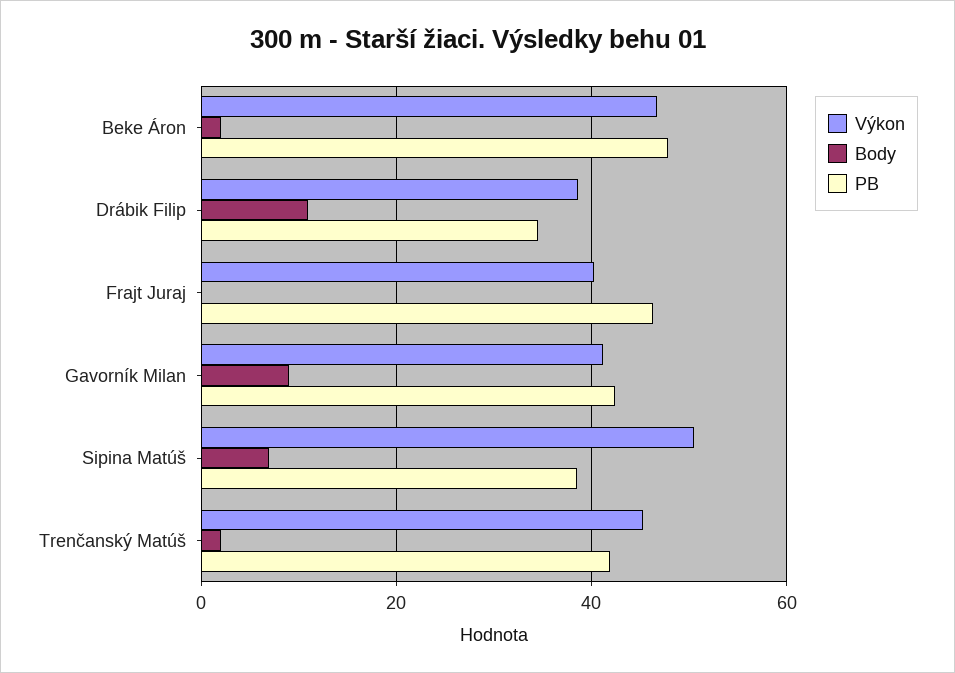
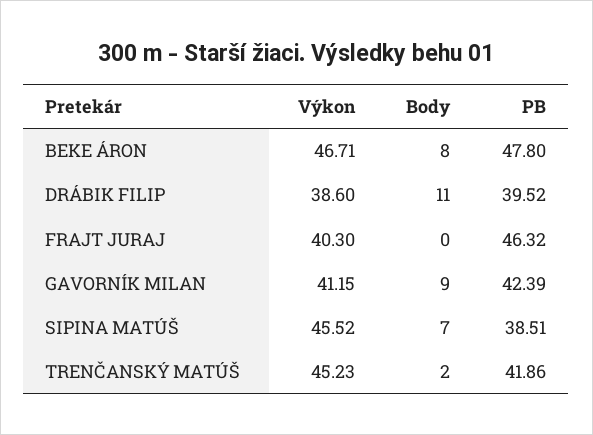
Body, Beke Áron: 2 -> 8
PB, Drábik Filip: 34 -> 39.52
Výkon, Sipina Matúš: 50 -> 45.52

